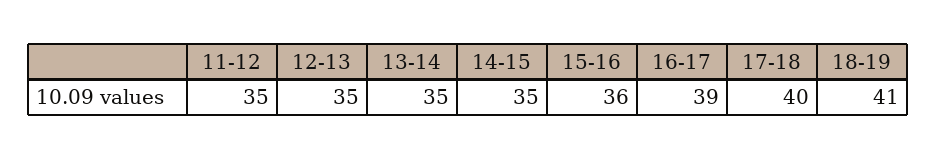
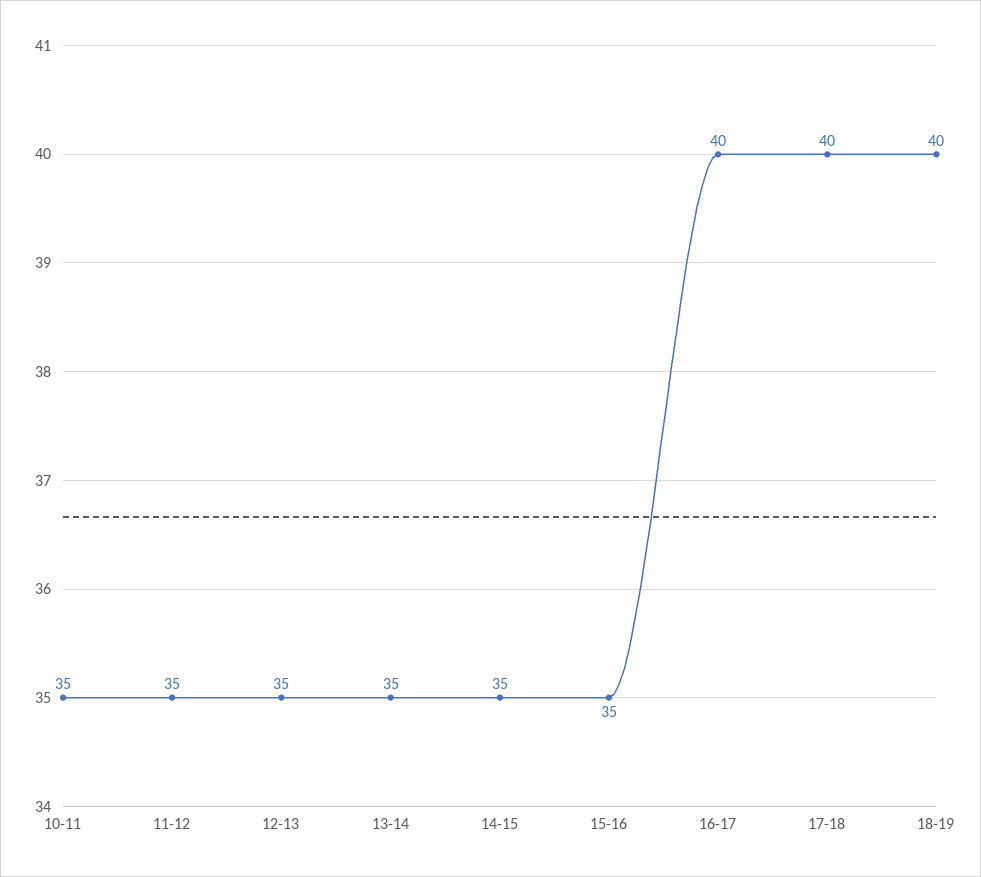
15-16: 36 -> 35
16-17: 39 -> 40
18-19: 41 -> 40
10-11: none -> 35

